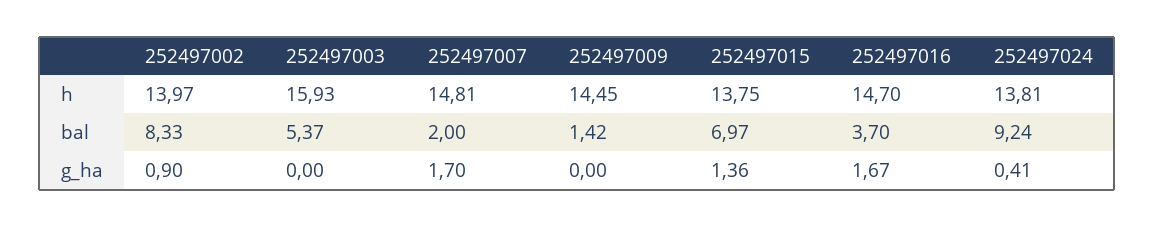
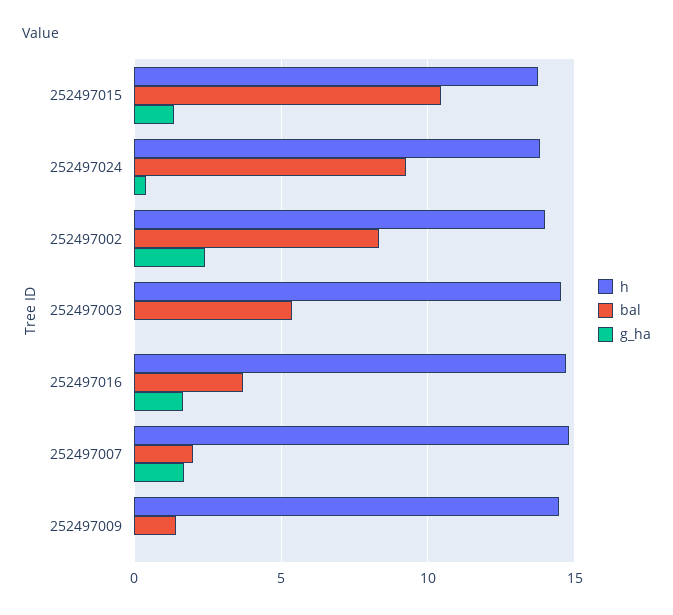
h, 252497003: 15.93 -> 14.5
bal, 252497015: 6.97 -> 10.5
g_ha, 252497002: 0.9 -> 2.5

